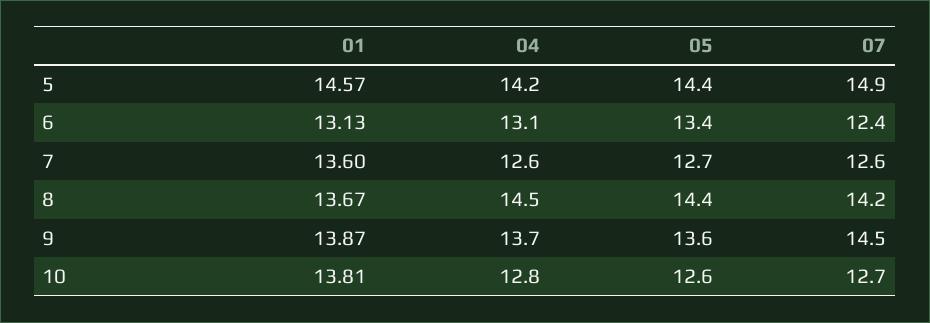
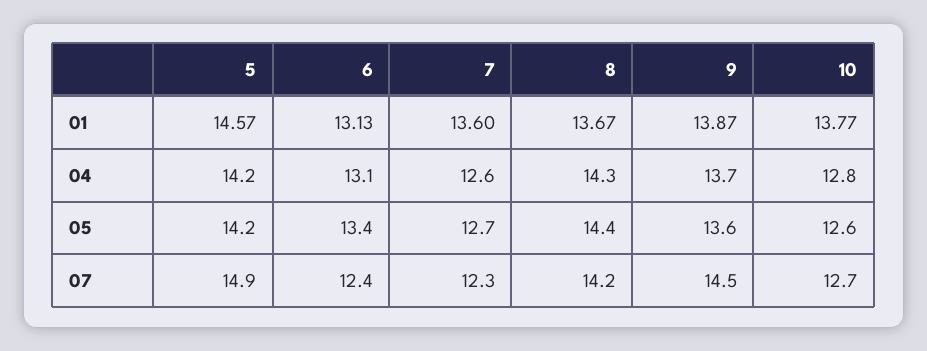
05, 5: 14.4 -> 14.2
07, 7: 12.6 -> 12.3
04, 8: 14.5 -> 14.3
01, 10: 13.81 -> 13.77

